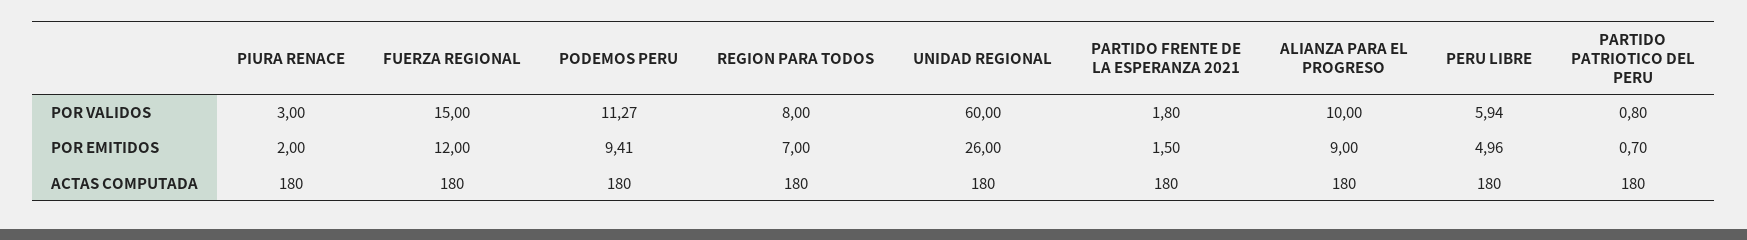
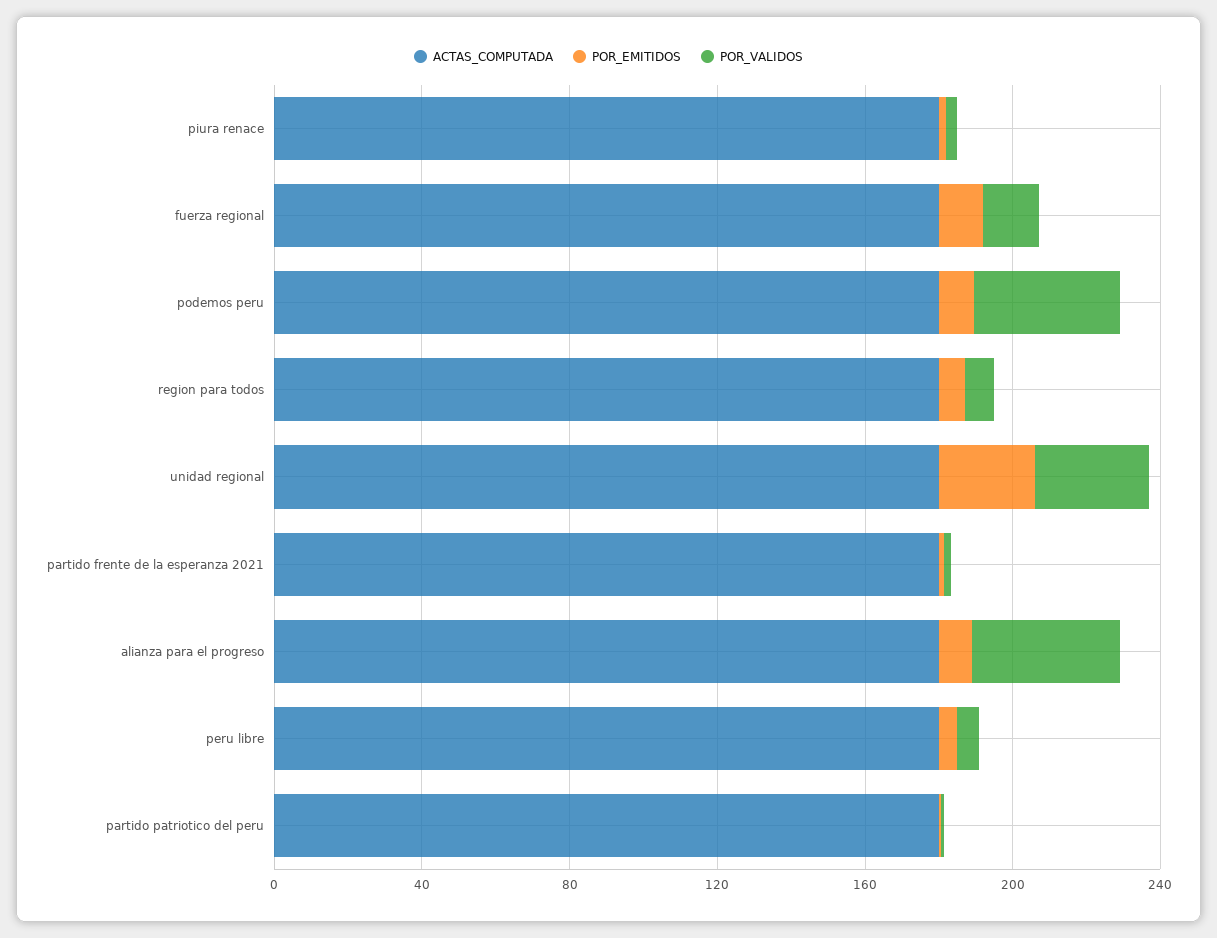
POR VALIDOS, PODEMOS PERU: 11.27 -> 40
POR VALIDOS, UNIDAD REGIONAL: 60 -> 30
POR VALIDOS, ALIANZA PARA EL PROGRESO: 10 -> 40

